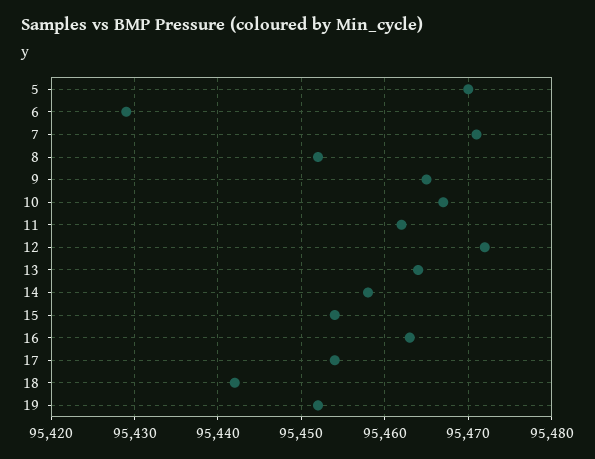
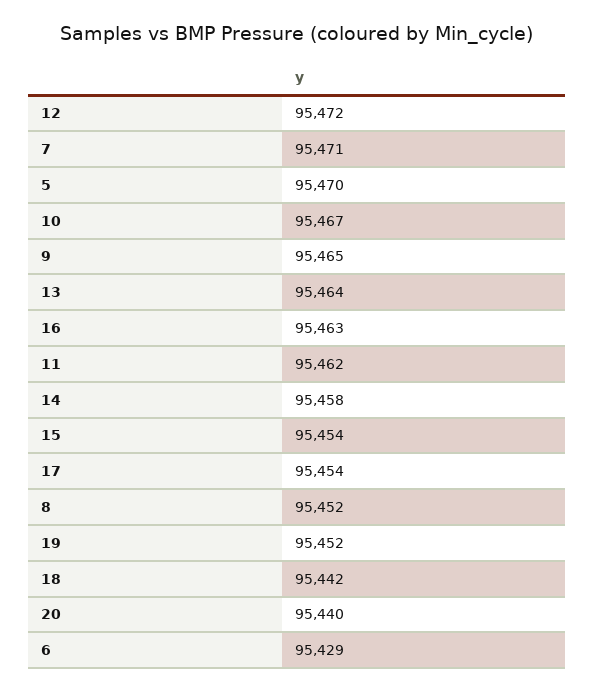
20: none -> 95440

